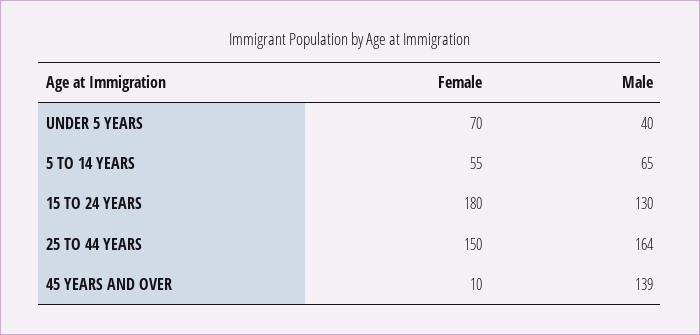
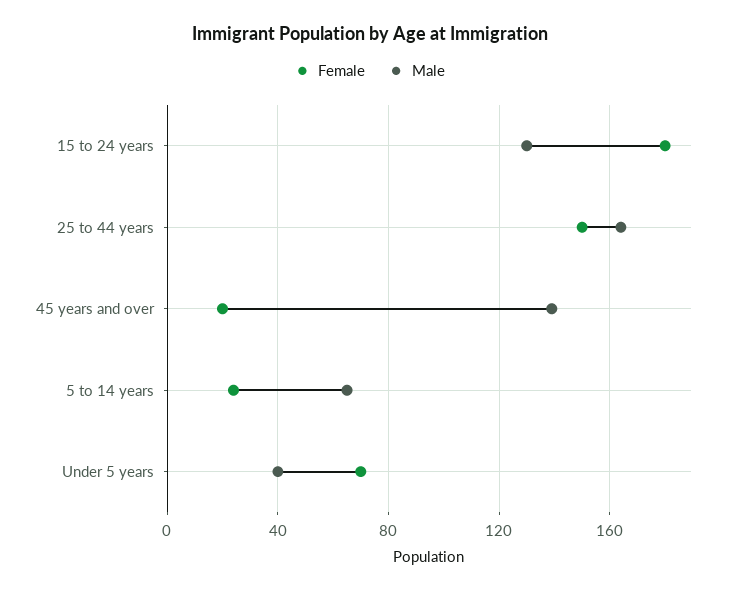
Female, 5 TO 14 YEARS: 55 -> 25
Female, 45 YEARS AND OVER: 10 -> 20

